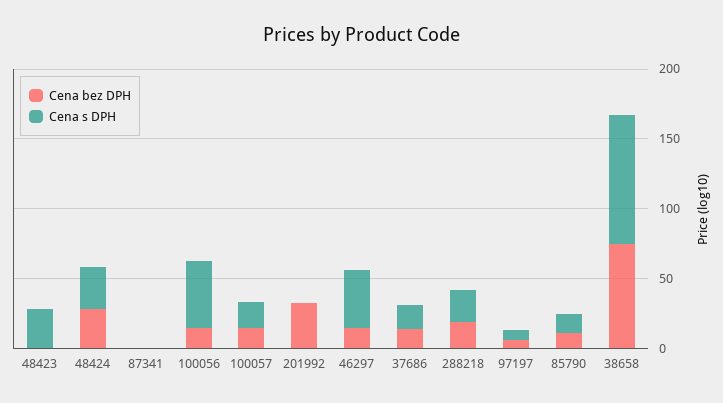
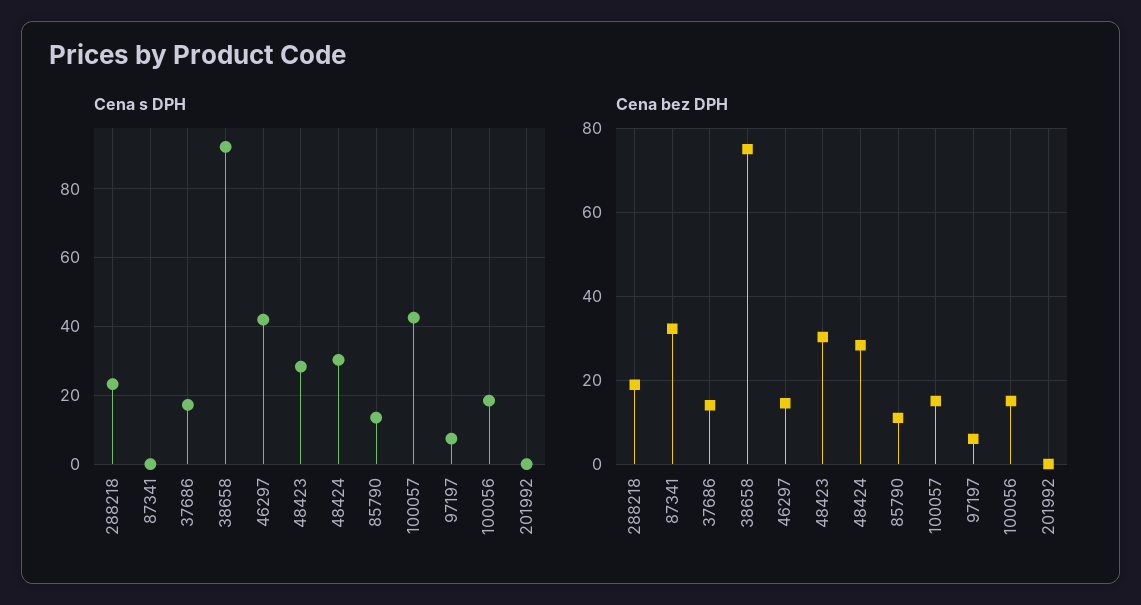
Cena bez DPH, 48423: 0 -> 30
Cena bez DPH, 87341: 0 -> 32
Cena s DPH, 100056: 50 -> 18
Cena s DPH, 100057: 20 -> 42
Cena bez DPH, 201992: 30 -> 0

